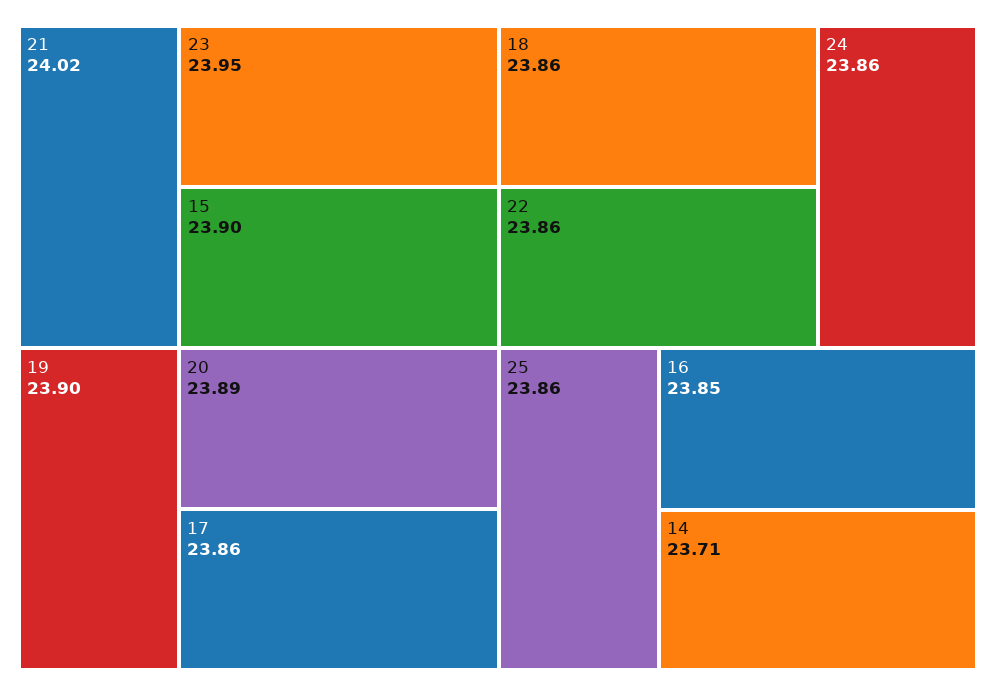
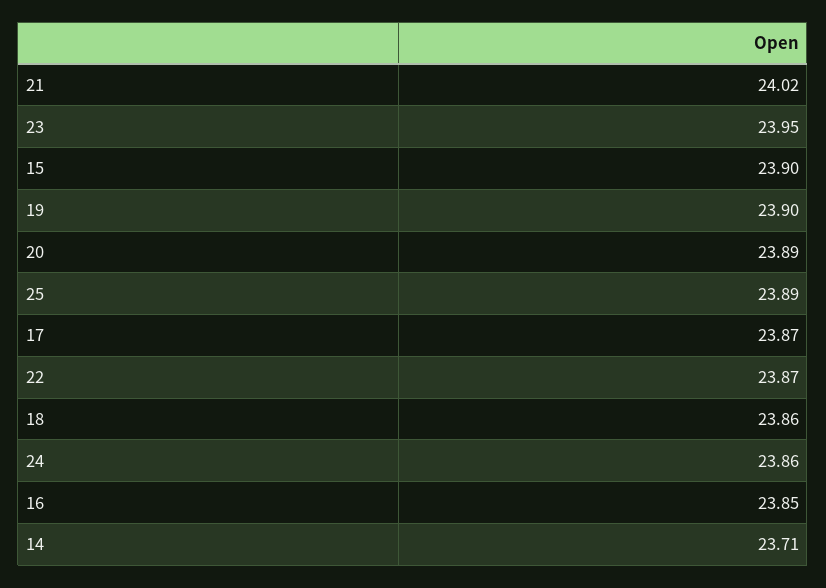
17: 23.86 -> 23.87
22: 23.86 -> 23.87
25: 23.86 -> 23.89

